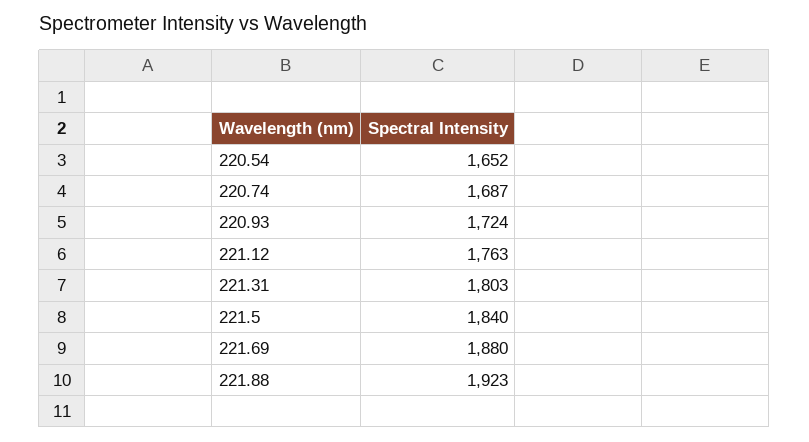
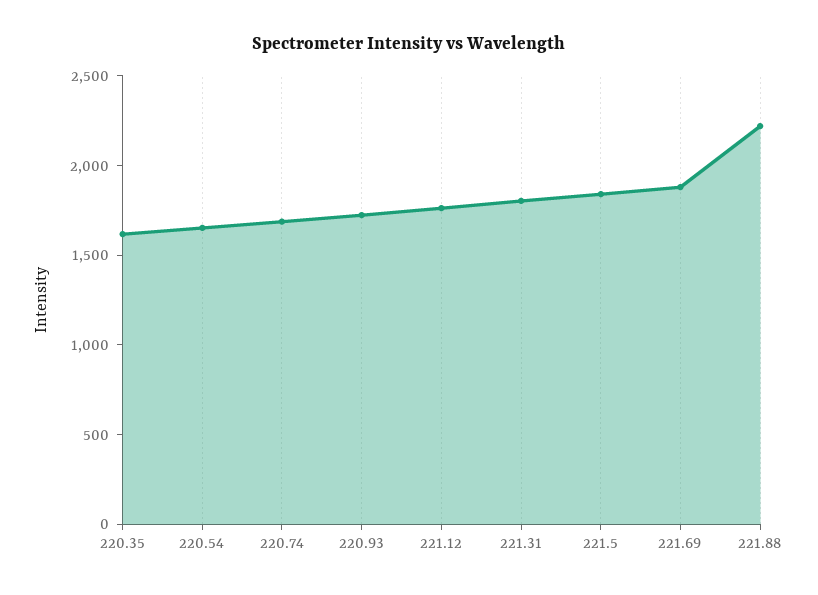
221.88: 1923 -> 2200
220.35: none -> 1600

